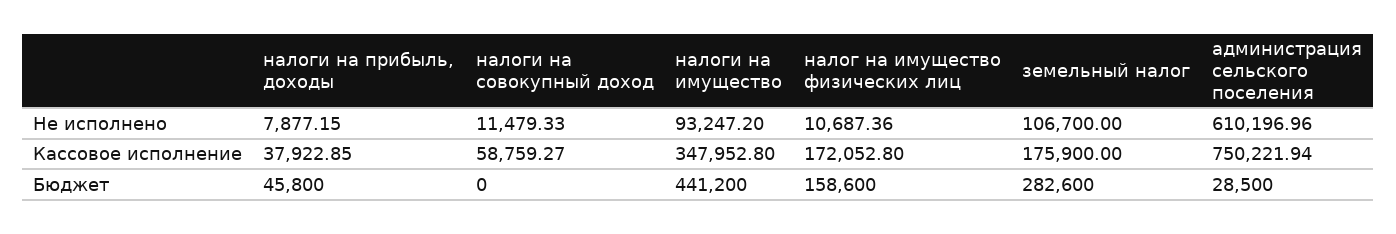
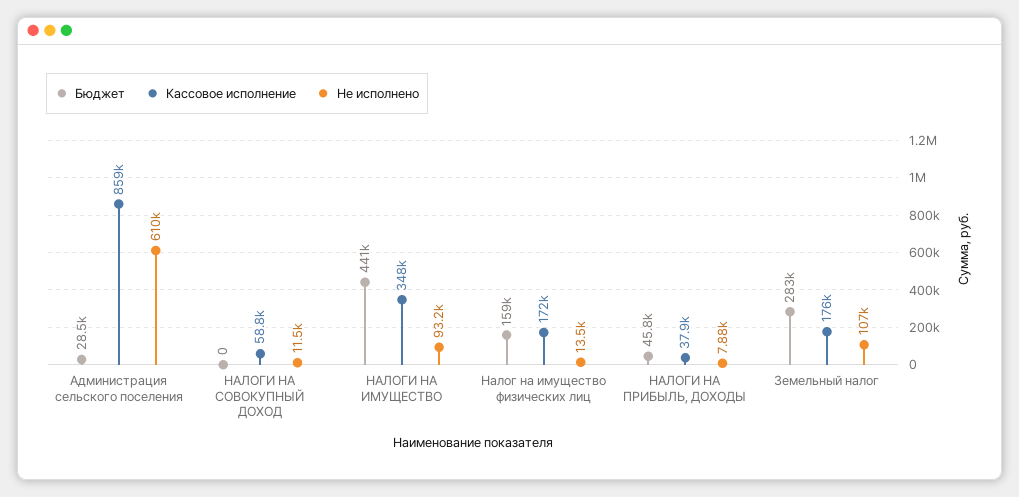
Не исполнено, налог на имущество физических лиц: 10687.36 -> 13500
Кассовое исполнение, администрация сельского поселения: 750221.94 -> 859000

